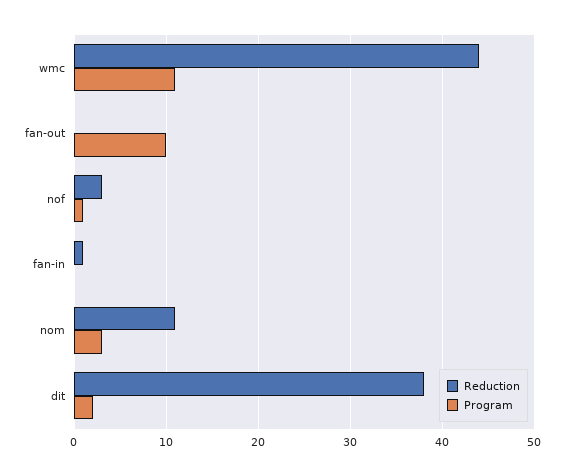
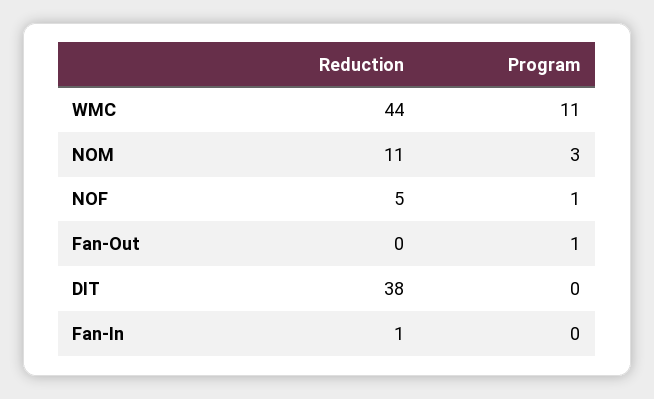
Program, fan-out: 10 -> 1
Reduction, nof: 3 -> 5
Program, dit: 2 -> 0

